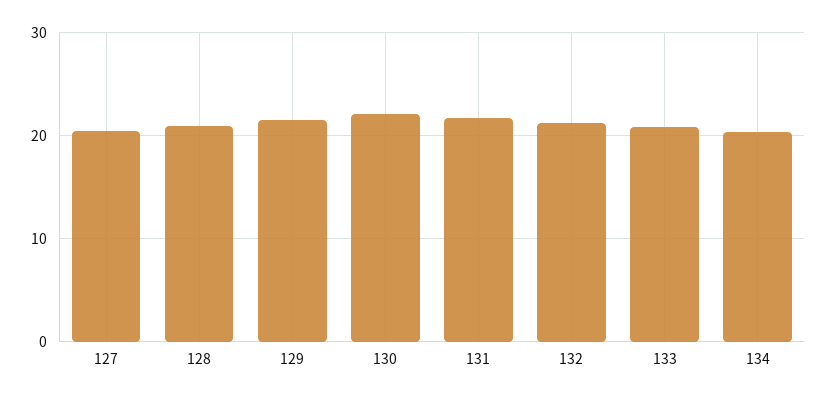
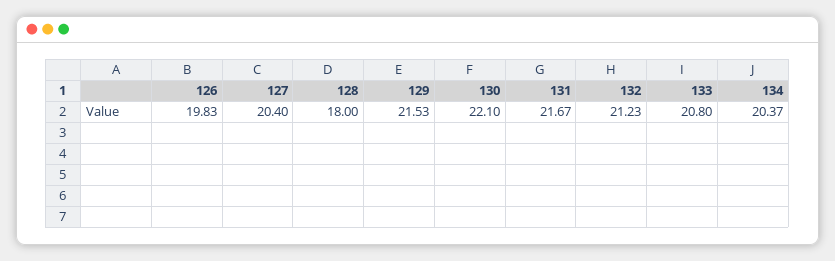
128: 21 -> 18
126: none -> 19.83

